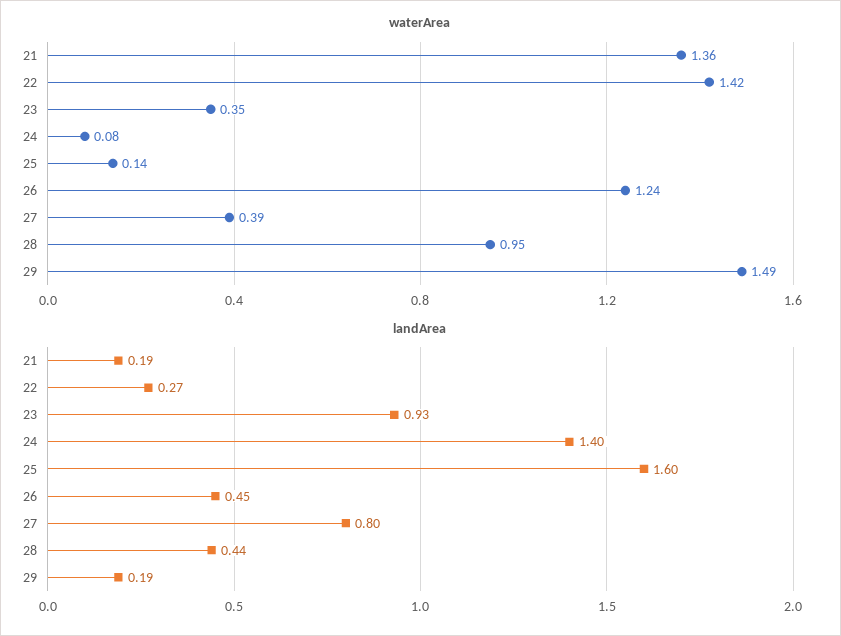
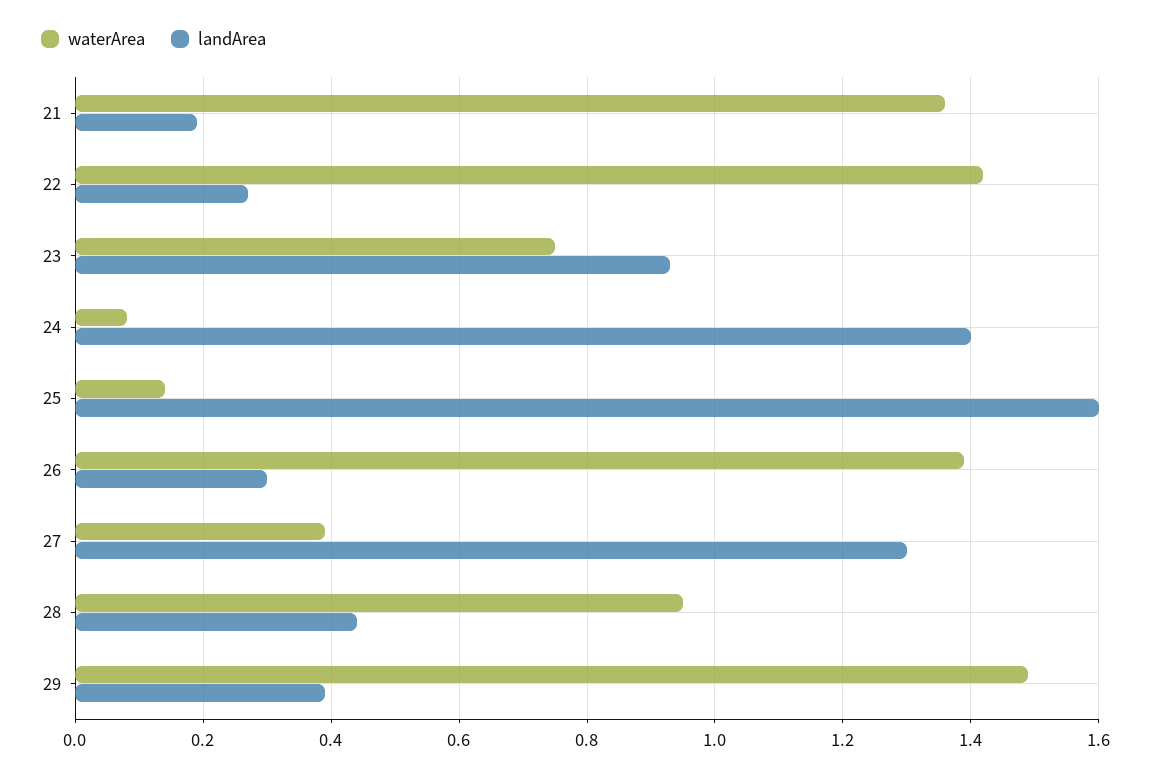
waterArea, 23: 0.35 -> 0.75
waterArea, 26: 1.24 -> 1.4
landArea, 26: 0.45 -> 0.3
landArea, 27: 0.8 -> 1.3
landArea, 29: 0.19 -> 0.4

